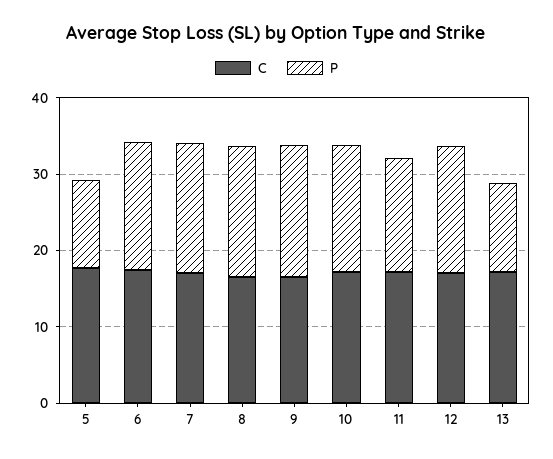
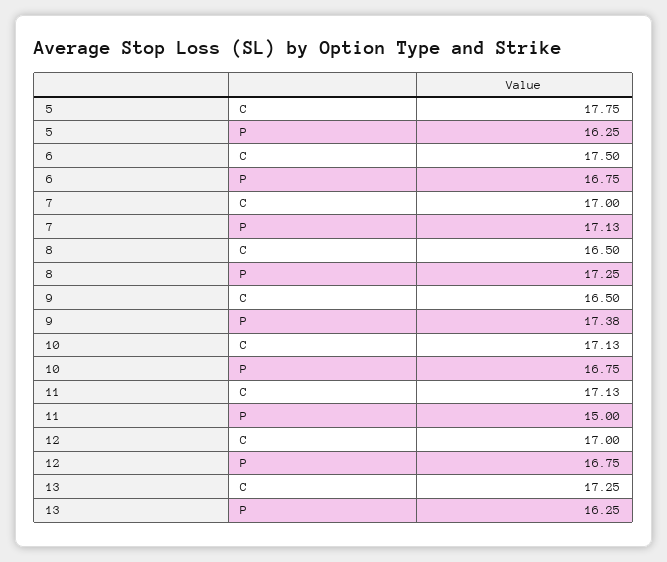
P, 5: 12 -> 16.25
P, 13: 12 -> 16.25

